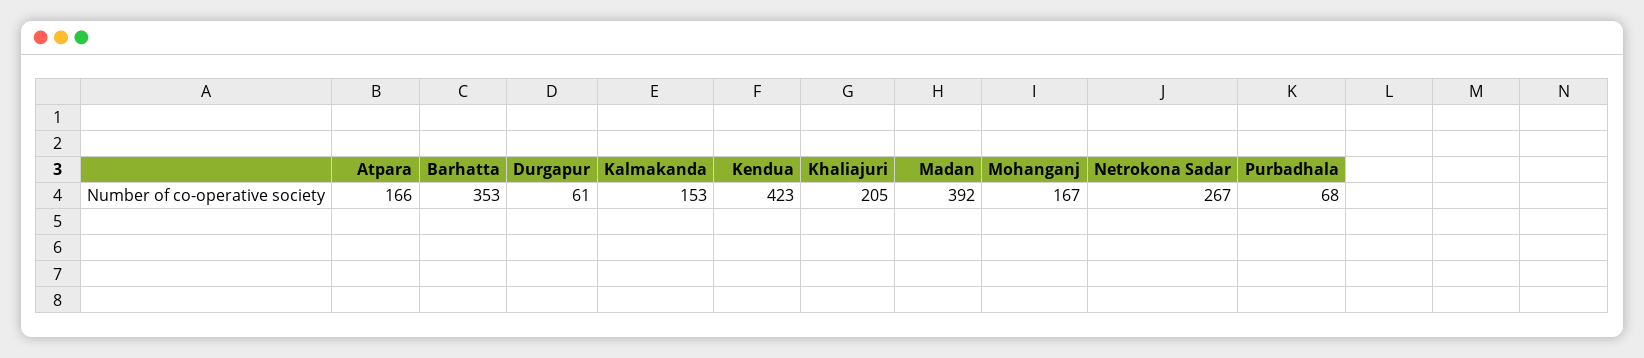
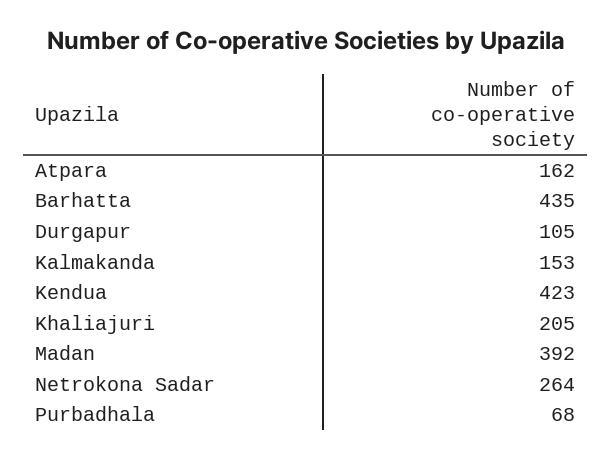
Atpara: 166 -> 162
Barhatta: 353 -> 435
Durgapur: 61 -> 105
Mohanganj: 167 -> none
Netrokona Sadar: 267 -> 264

